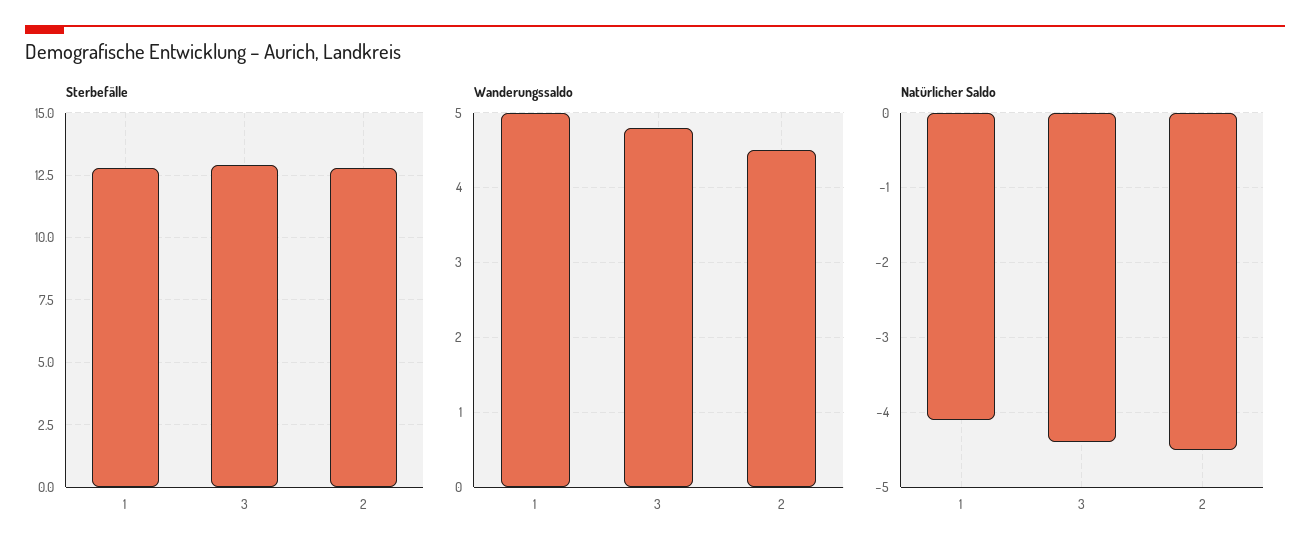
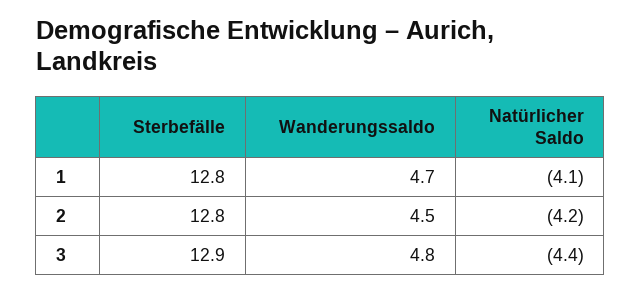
Wanderungssaldo, 1: 5 -> 4.7
Natürlicher Saldo, 2: -4.5 -> -4.2

